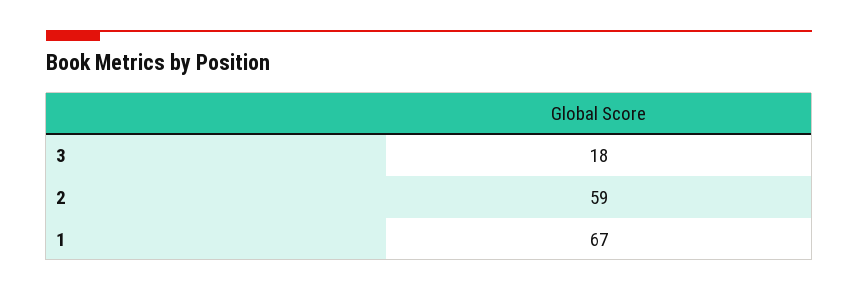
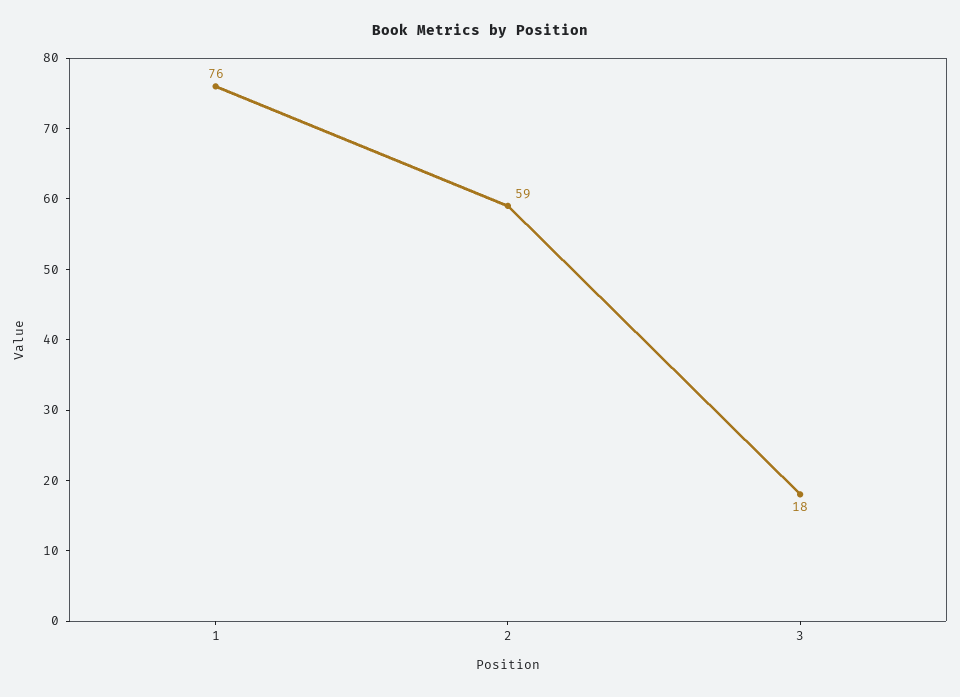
1: 67 -> 76

